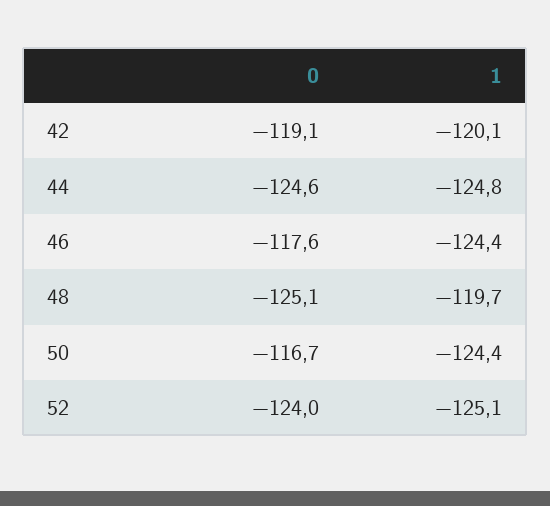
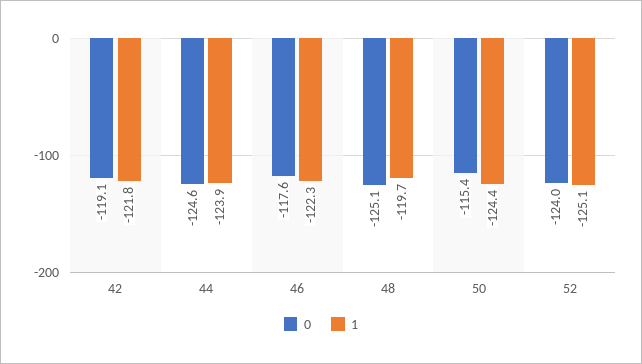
1, 42: -120.1 -> -121.8
1, 44: -124.8 -> -123.9
1, 46: -124.4 -> -122.3
0, 50: -116.7 -> -115.4

